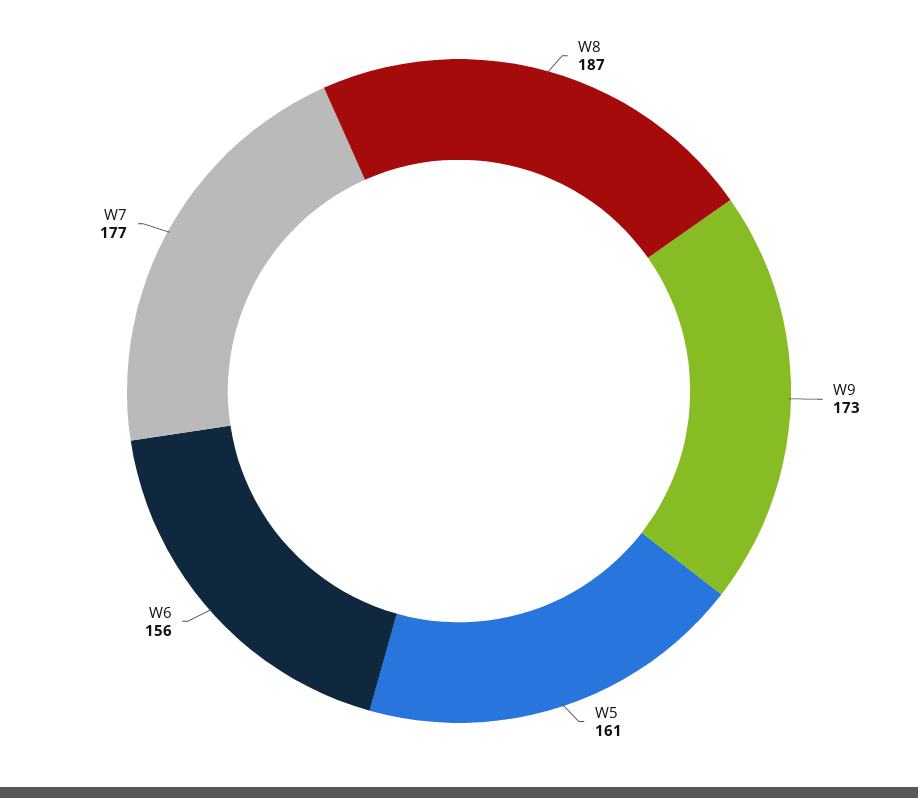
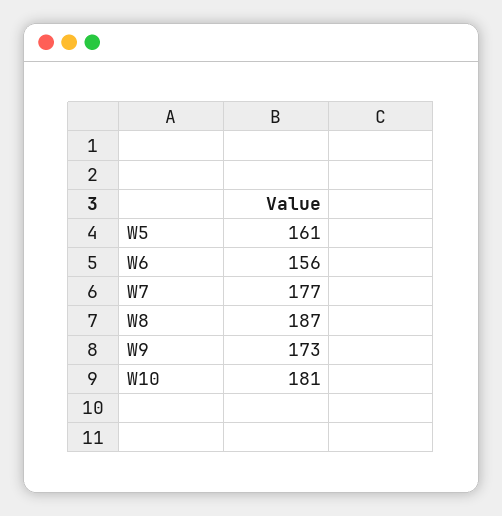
W10: none -> 181

